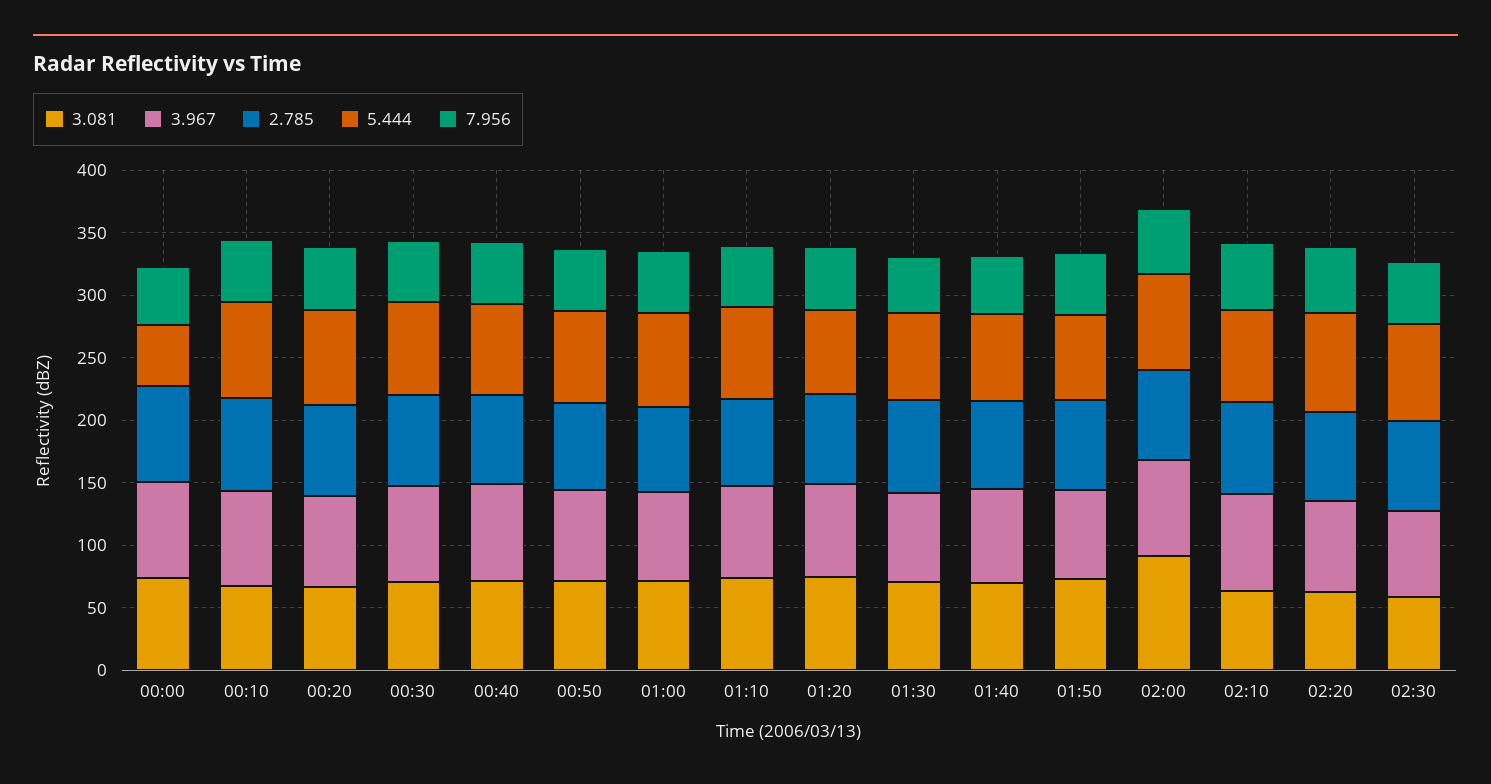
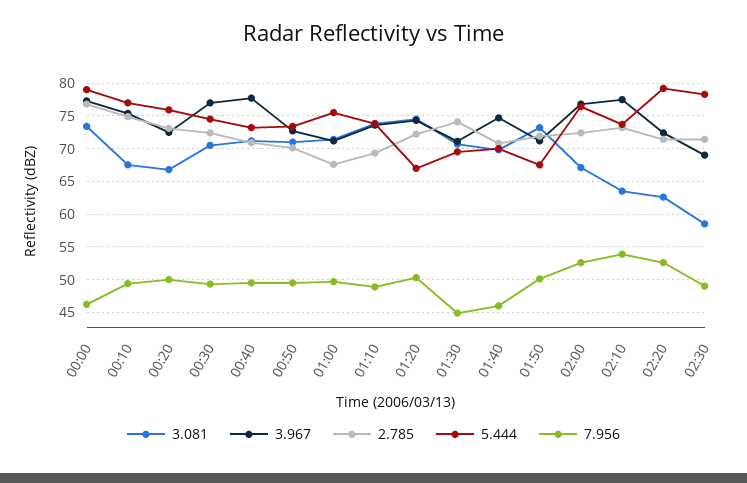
5.444, 00:00: 50 -> 79
3.081, 02:00: 90 -> 67

